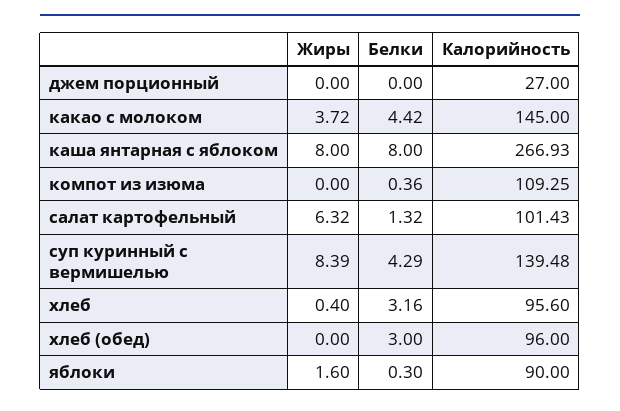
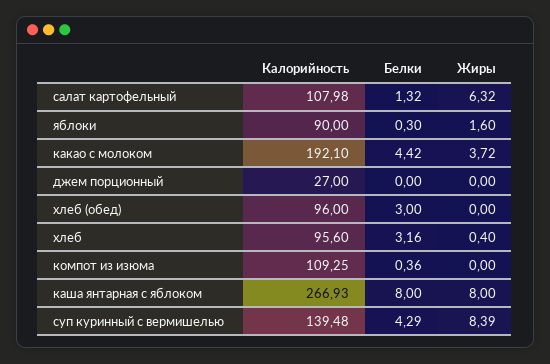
Калорийность, какао с молоком: 145 -> 192.1
Калорийность, салат картофельный: 101.43 -> 107.98

